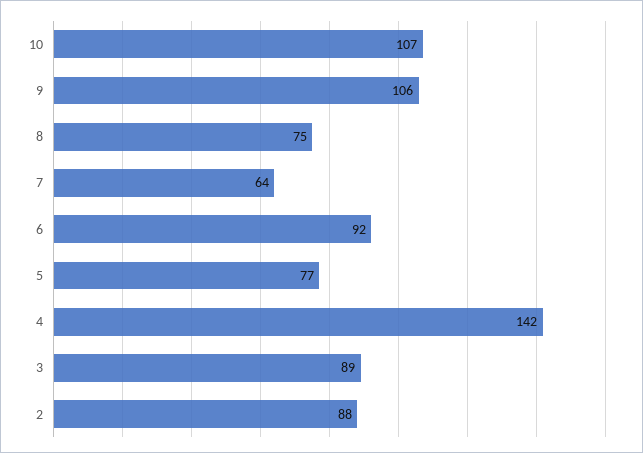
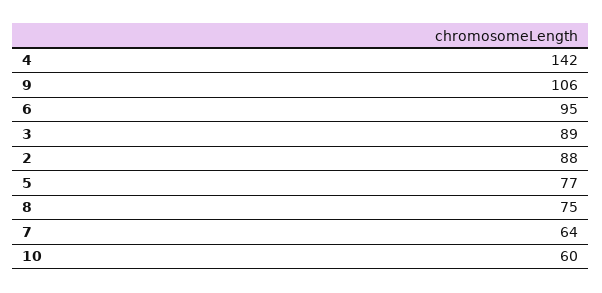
10: 107 -> 60
6: 92 -> 95

